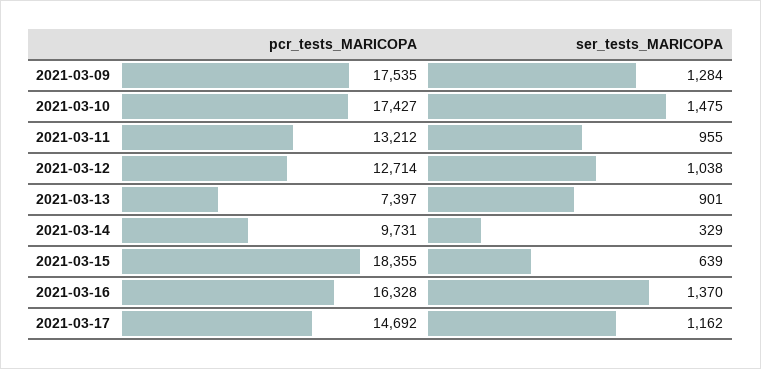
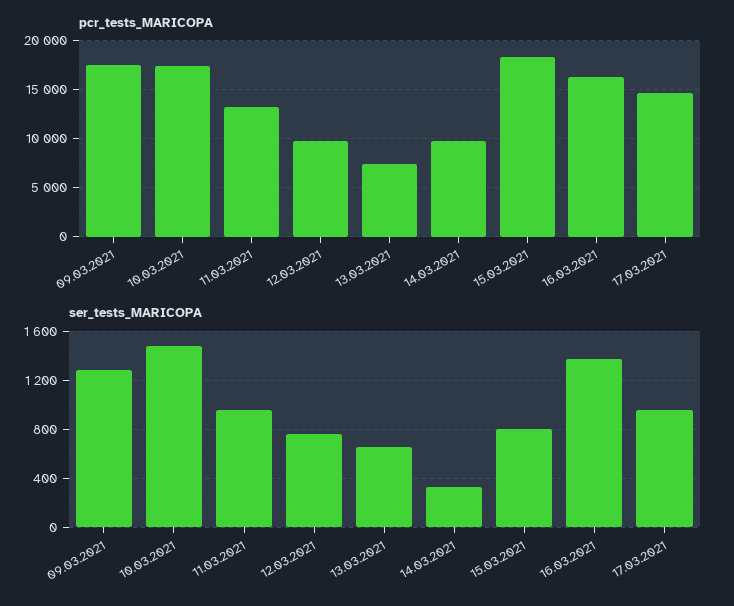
pcr_tests_MARICOPA, 2021-03-12: 12714 -> 10000
ser_tests_MARICOPA, 2021-03-12: 1038 -> 750
ser_tests_MARICOPA, 2021-03-13: 901 -> 650
ser_tests_MARICOPA, 2021-03-15: 639 -> 800
ser_tests_MARICOPA, 2021-03-17: 1162 -> 950

